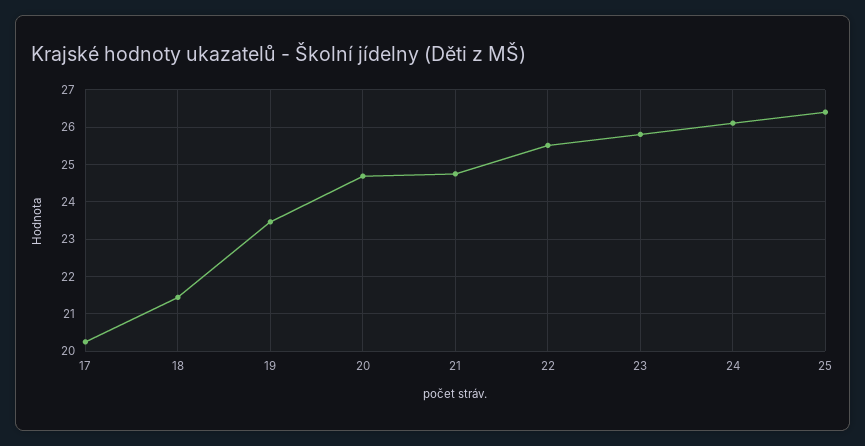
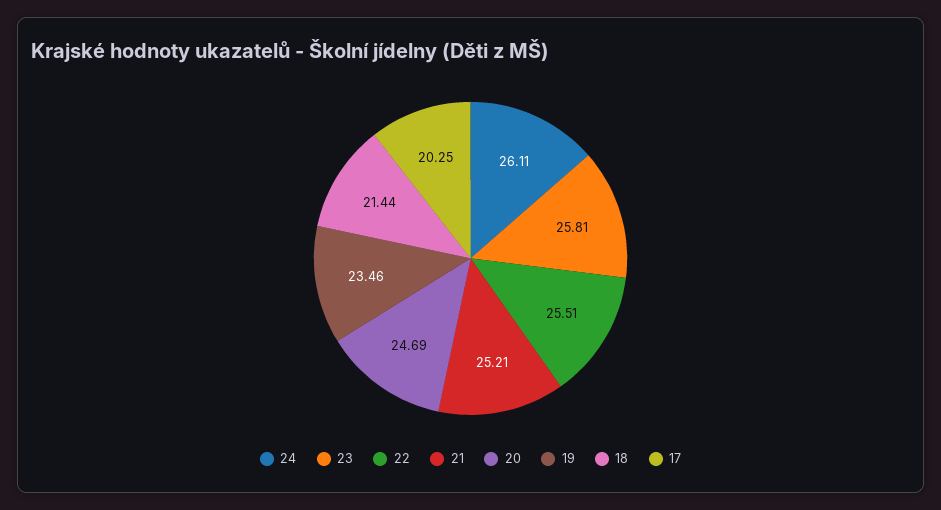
21: 24.8 -> 25.21
25: 26.4 -> none

